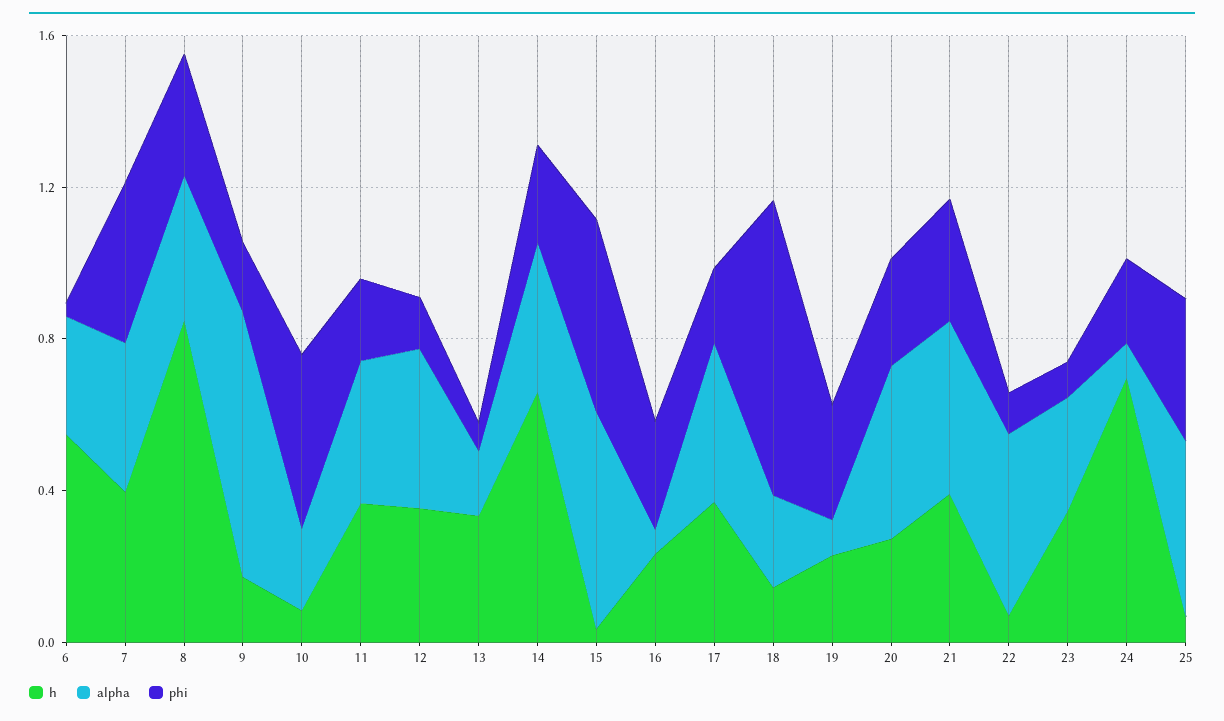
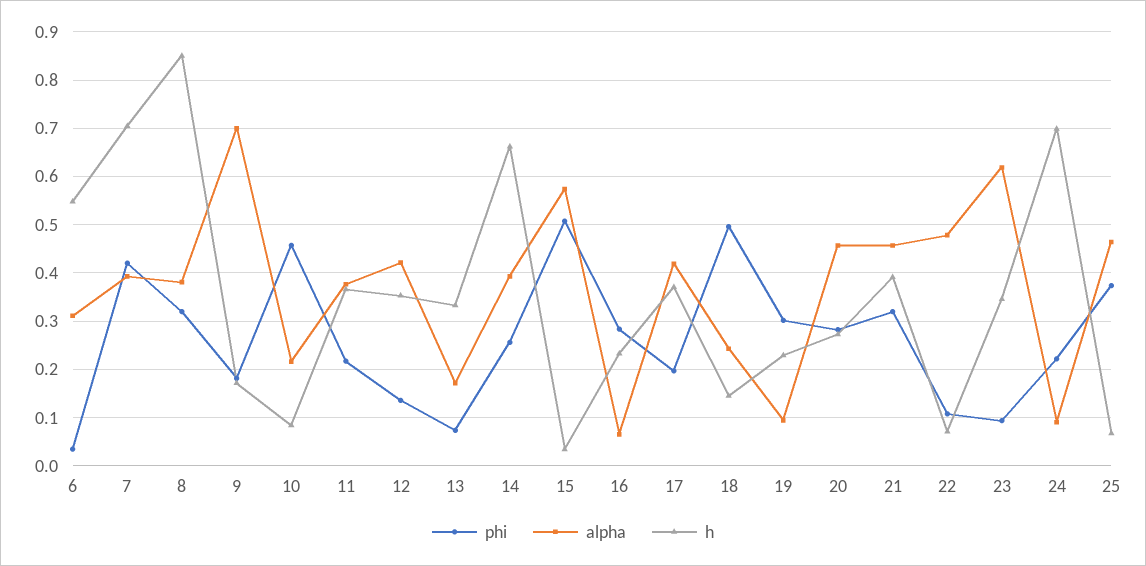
h, 7: 0.4 -> 0.7
phi, 18: 0.8 -> 0.5
alpha, 23: 0.3 -> 0.62

